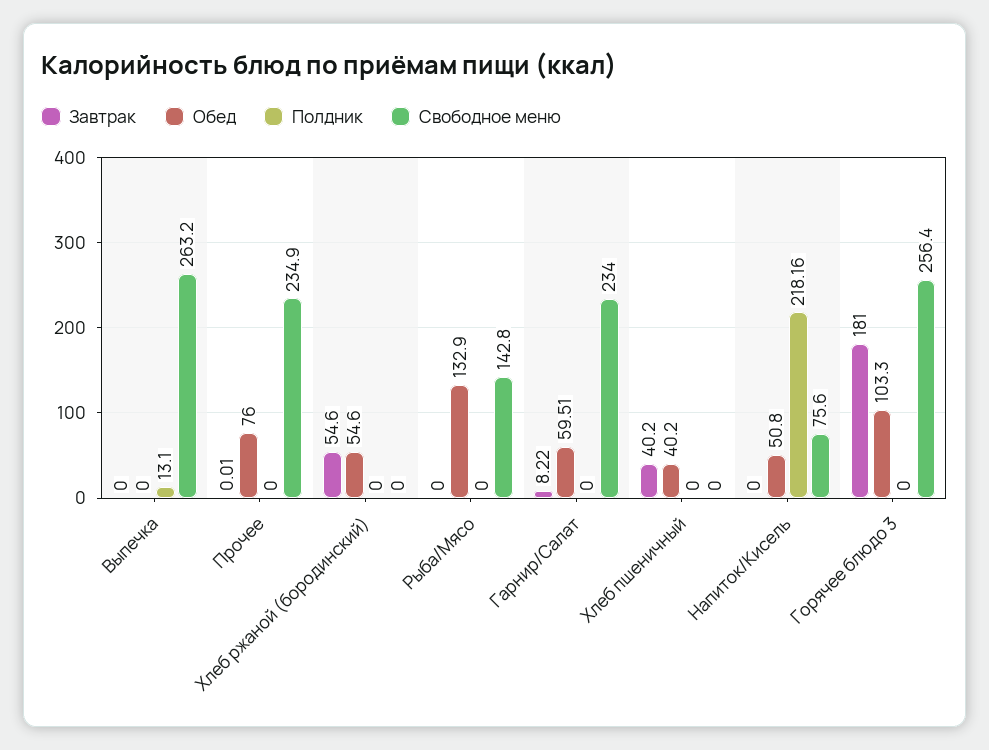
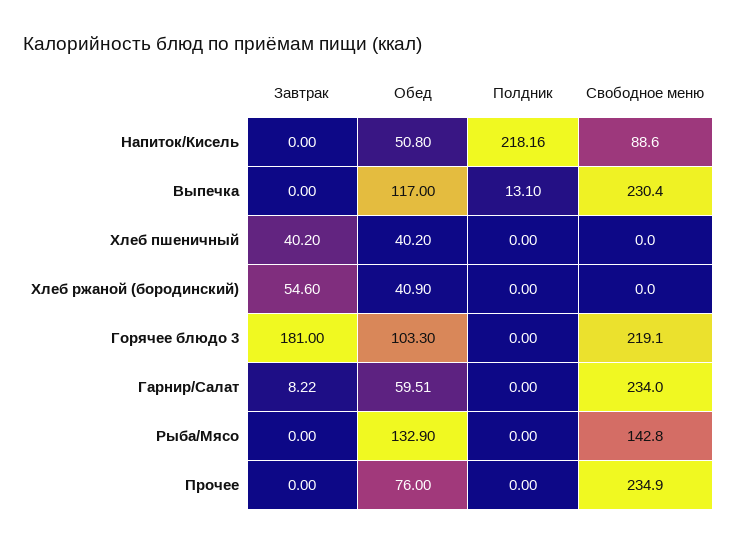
Обед, Выпечка: 0 -> 117
Свободное меню, Выпечка: 263.2 -> 230.4
Завтрак, Прочее: 0.01 -> 0
Обед, Хлеб ржаной (бородинский): 54.6 -> 40.9
Свободное меню, Напиток/Кисель: 75.6 -> 88.6
Свободное меню, Горячее блюдо 3: 256.4 -> 219.1

